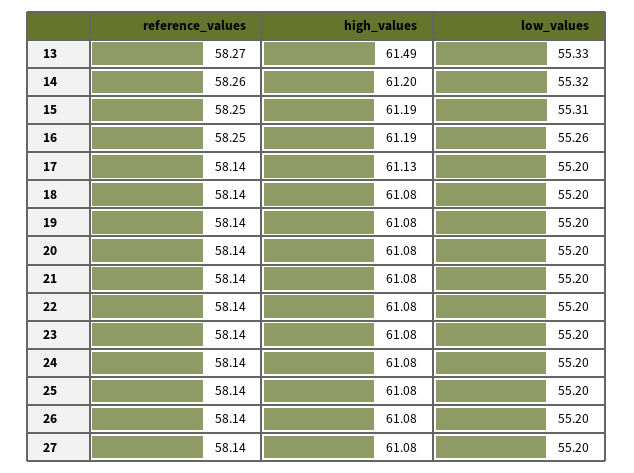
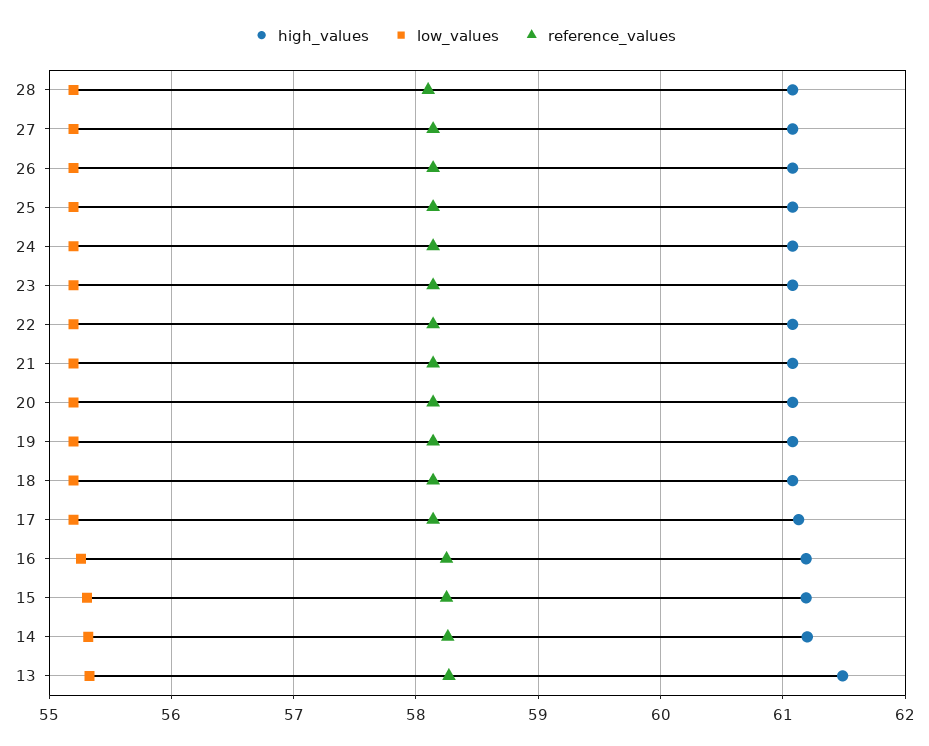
high_values, 28: none -> 61.1
low_values, 28: none -> 55.2
reference_values, 28: none -> 58.1

